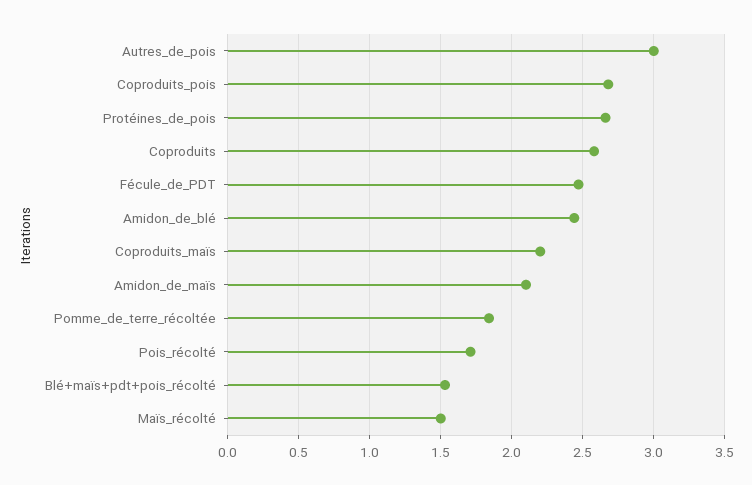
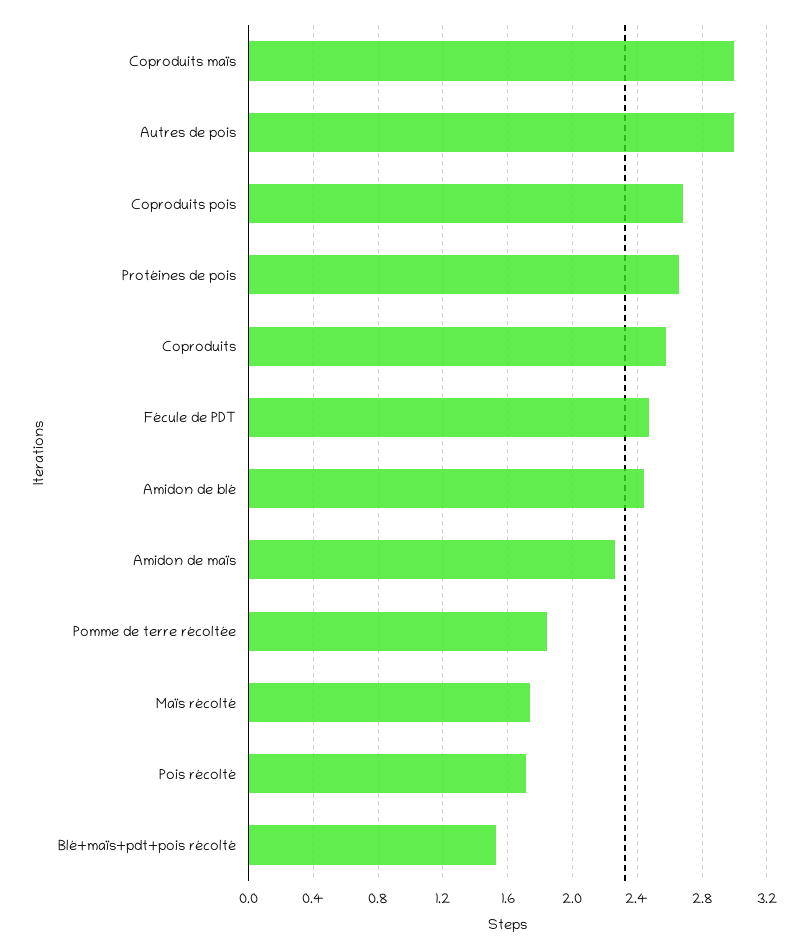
Coproduits_maïs: 2.2 -> 3
Amidon_de_maïs: 2.1 -> 2.25
Maïs_récolté: 1.5 -> 1.75

